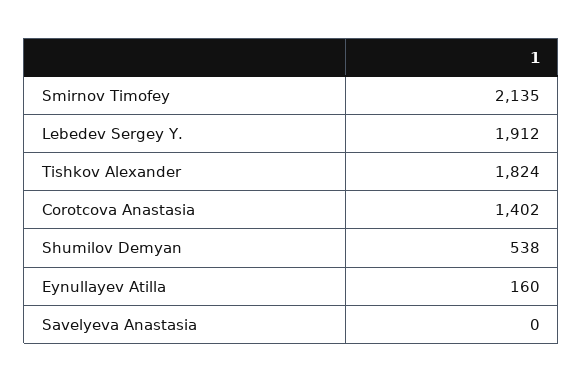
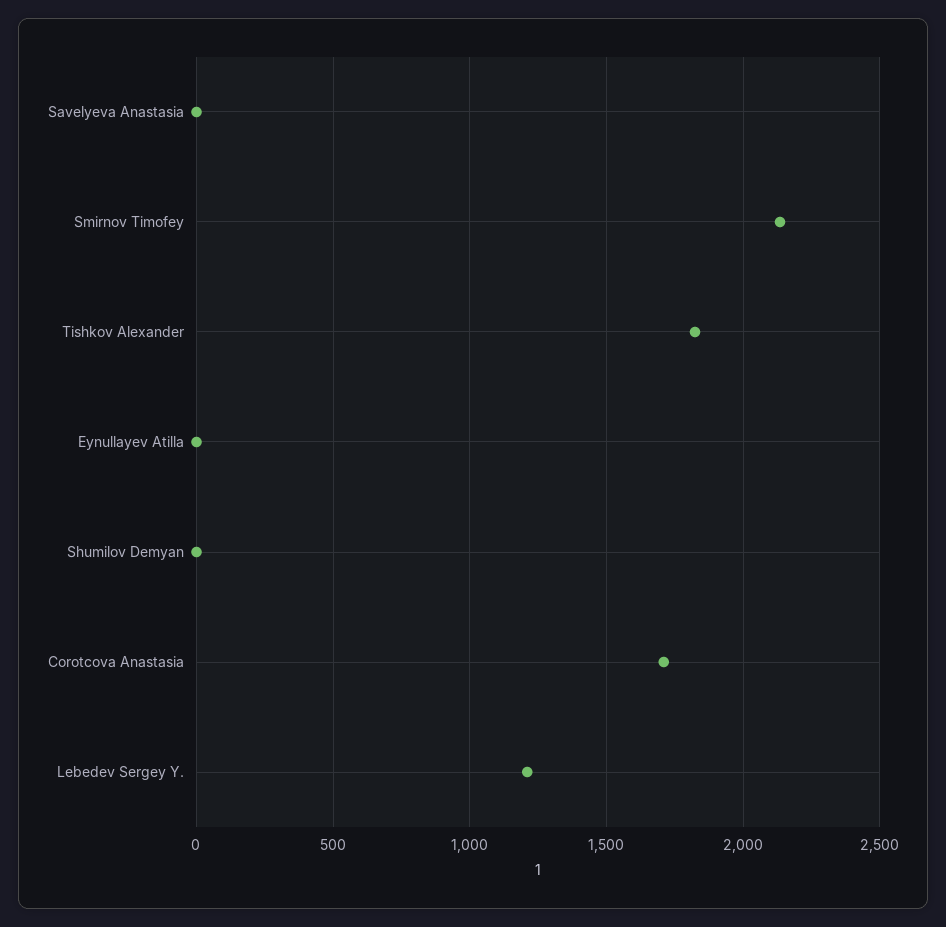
Lebedev Sergey Y.: 1912 -> 1200
Corotcova Anastasia: 1402 -> 1700
Shumilov Demyan: 538 -> 0
Eynullayev Atilla: 160 -> 0

